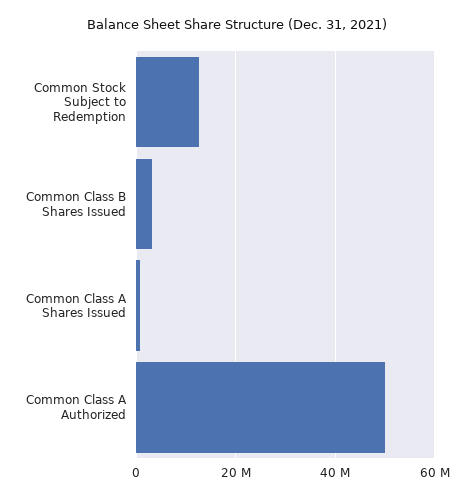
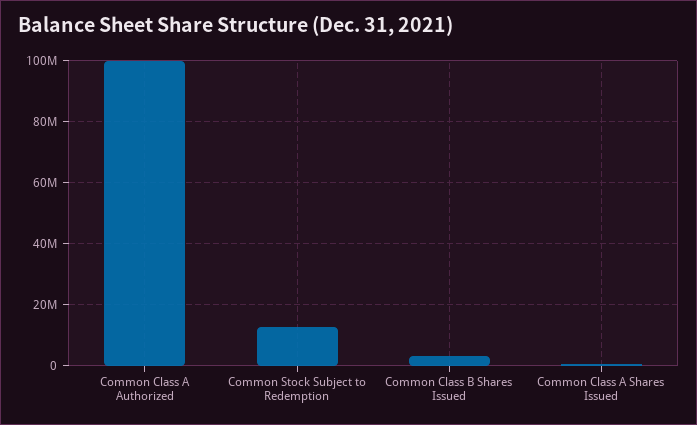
Common Class A Authorized: 50000000 -> 100000000

